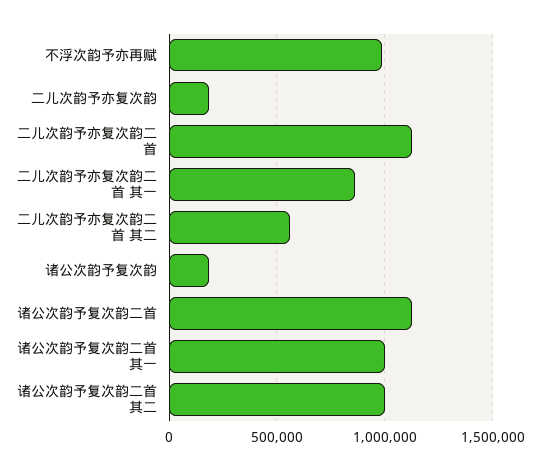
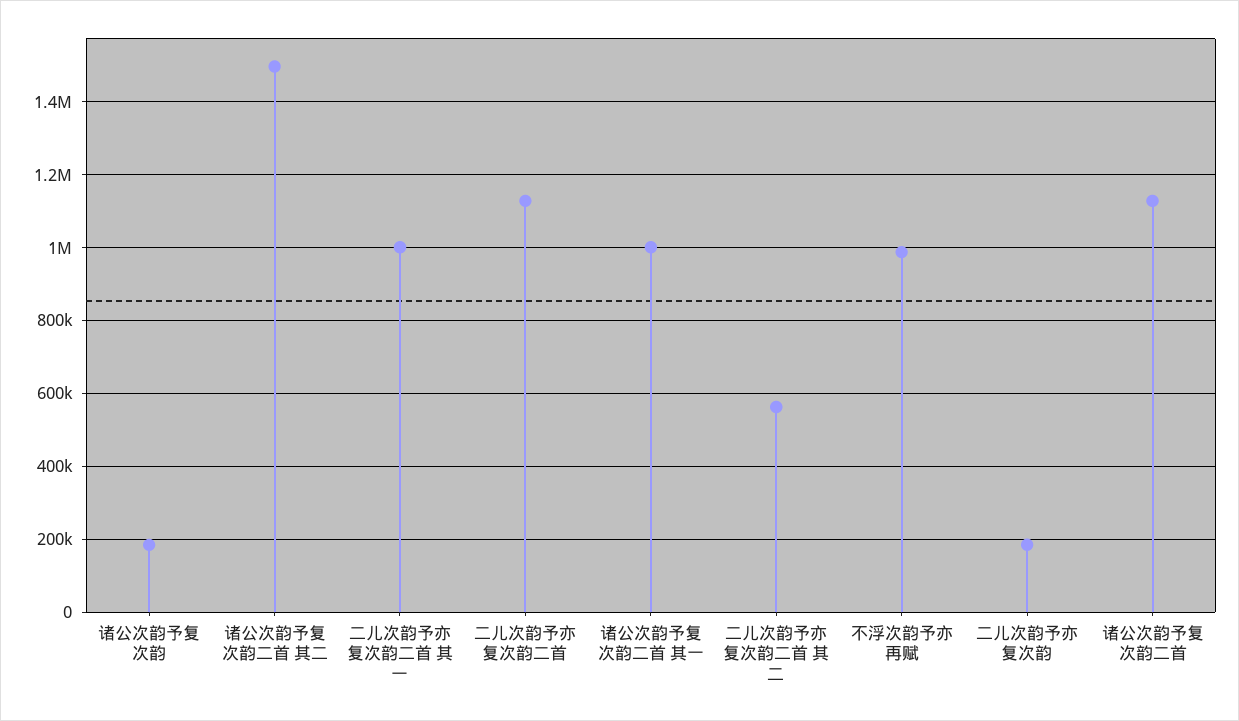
二儿次韵予亦复次韵二首 其一: 850000 -> 1000000
诸公次韵予复次韵二首 其二: 1000000 -> 1500000

